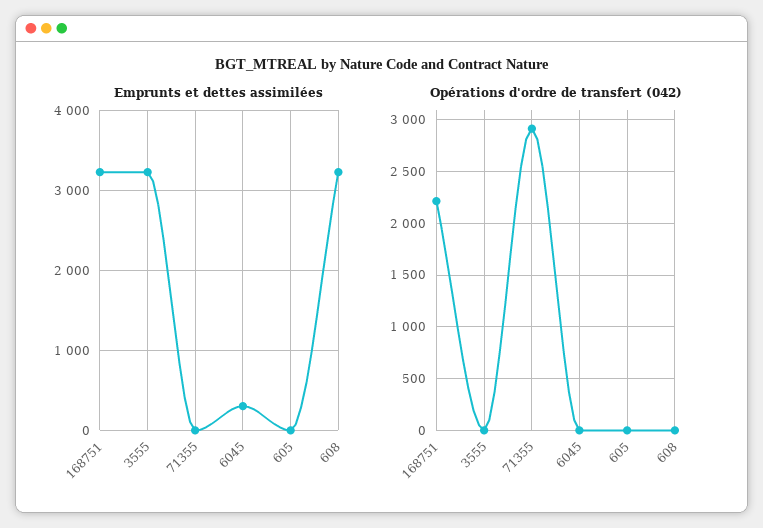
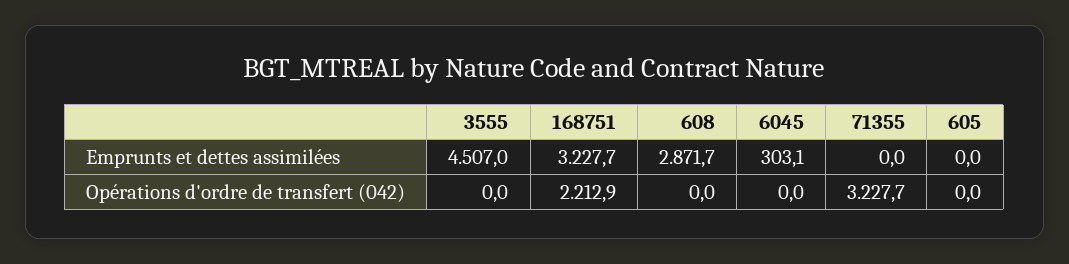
Emprunts et dettes assimilées, 3555: 3200 -> 4507
Emprunts et dettes assimilées, 608: 3200 -> 2871.7
Opérations d'ordre de transfert (042), 71355: 2900 -> 3227.7

